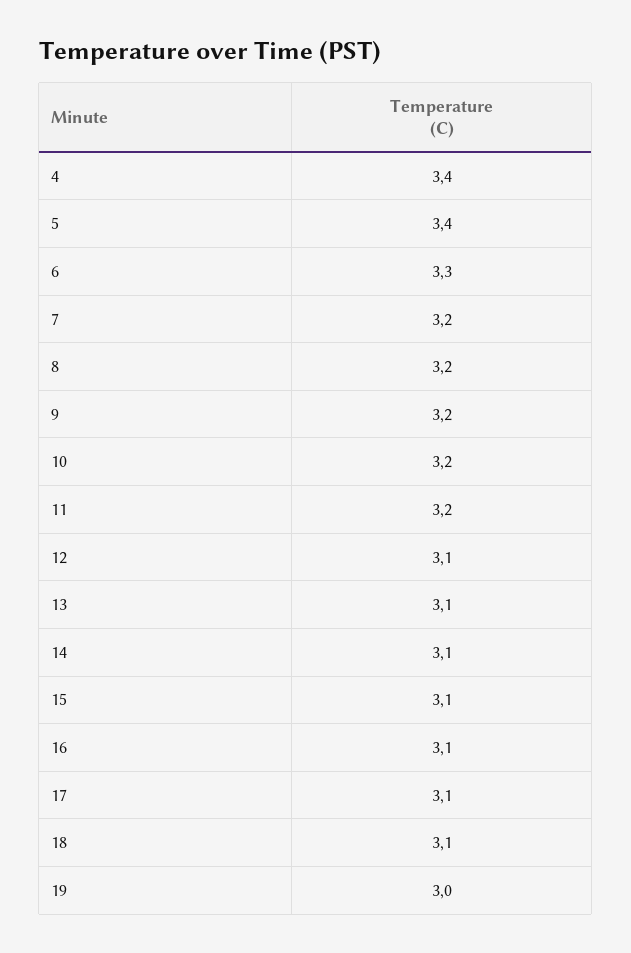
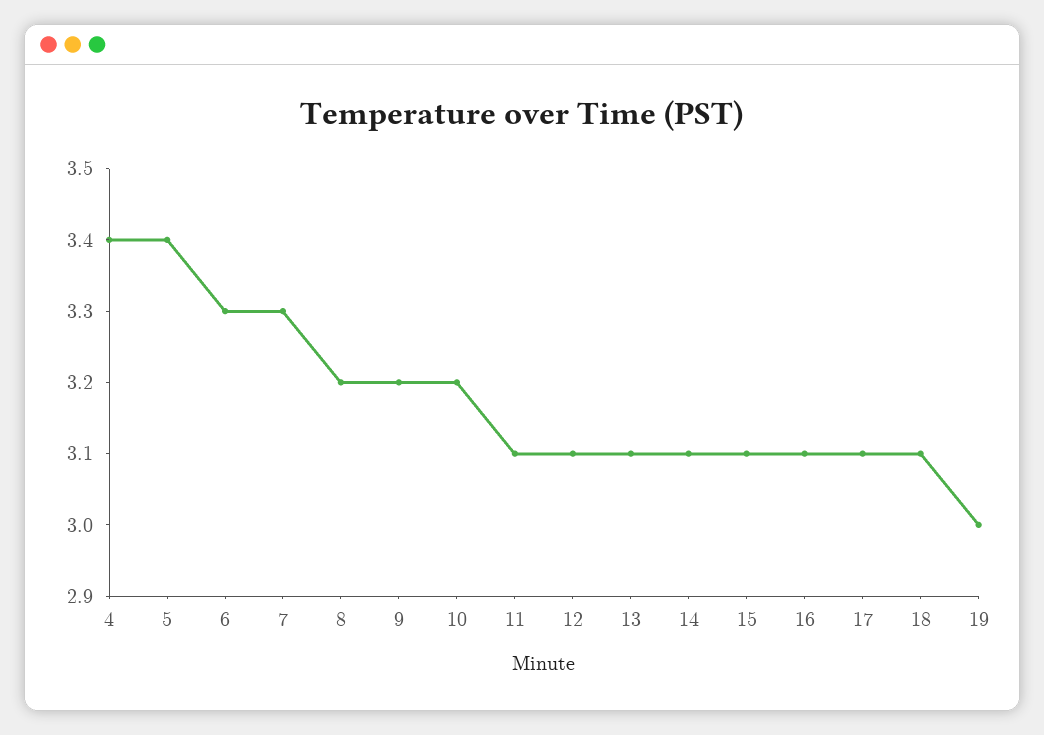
7: 3.2 -> 3.3
11: 3.2 -> 3.1

